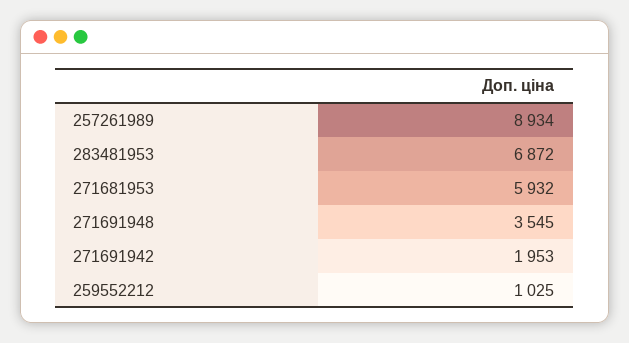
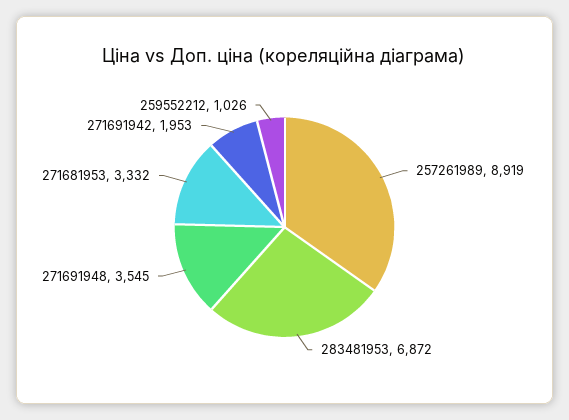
257261989: 8934 -> 8919
271681953: 5932 -> 3332
259552212: 1025 -> 1026

